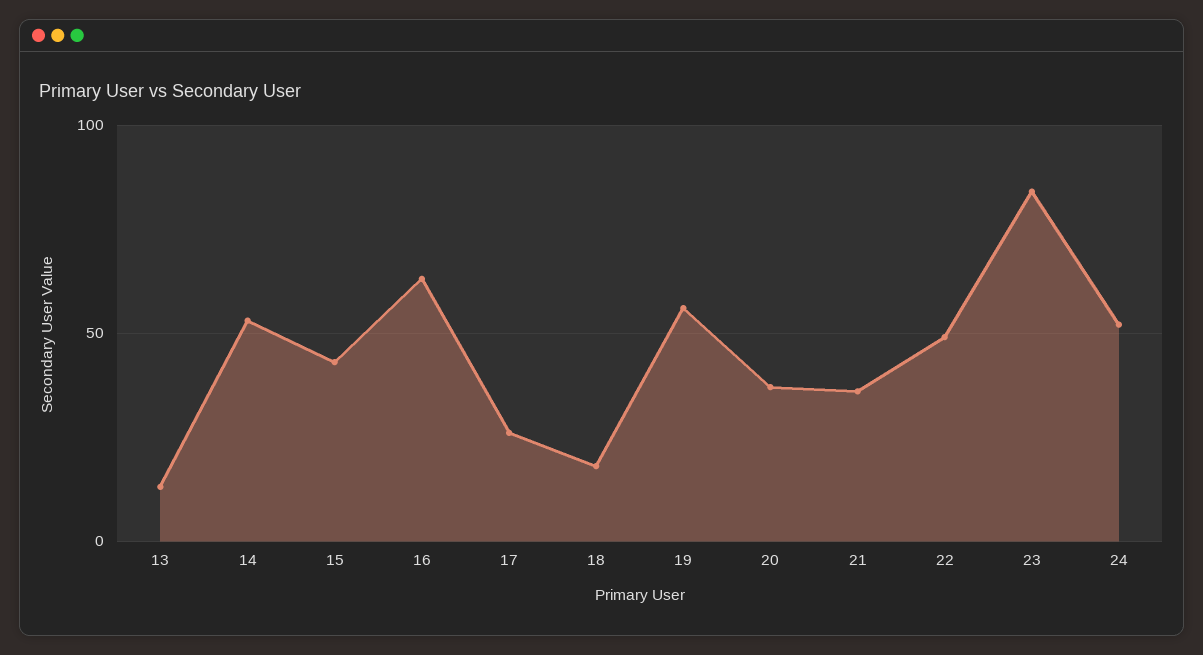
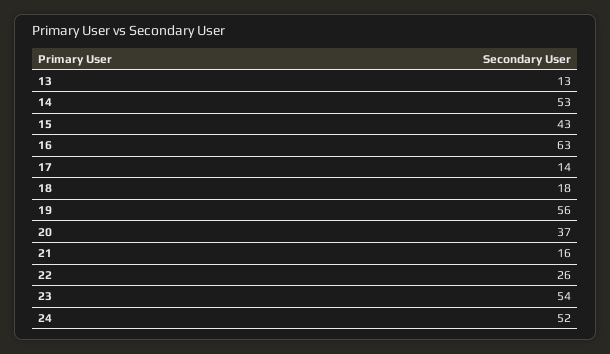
17: 25 -> 14
21: 35 -> 16
22: 50 -> 26
23: 85 -> 54

